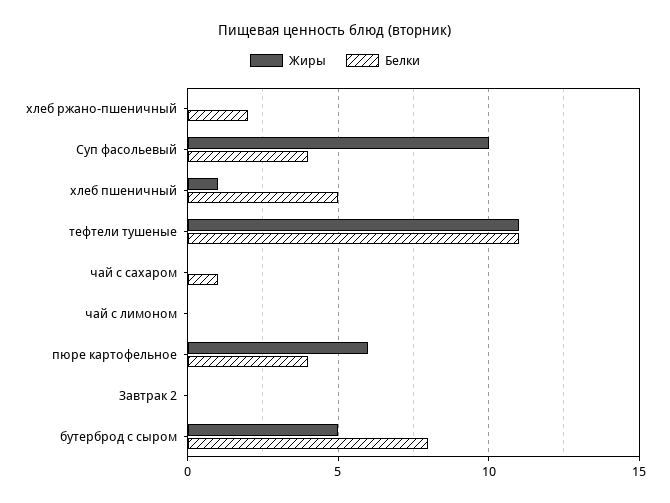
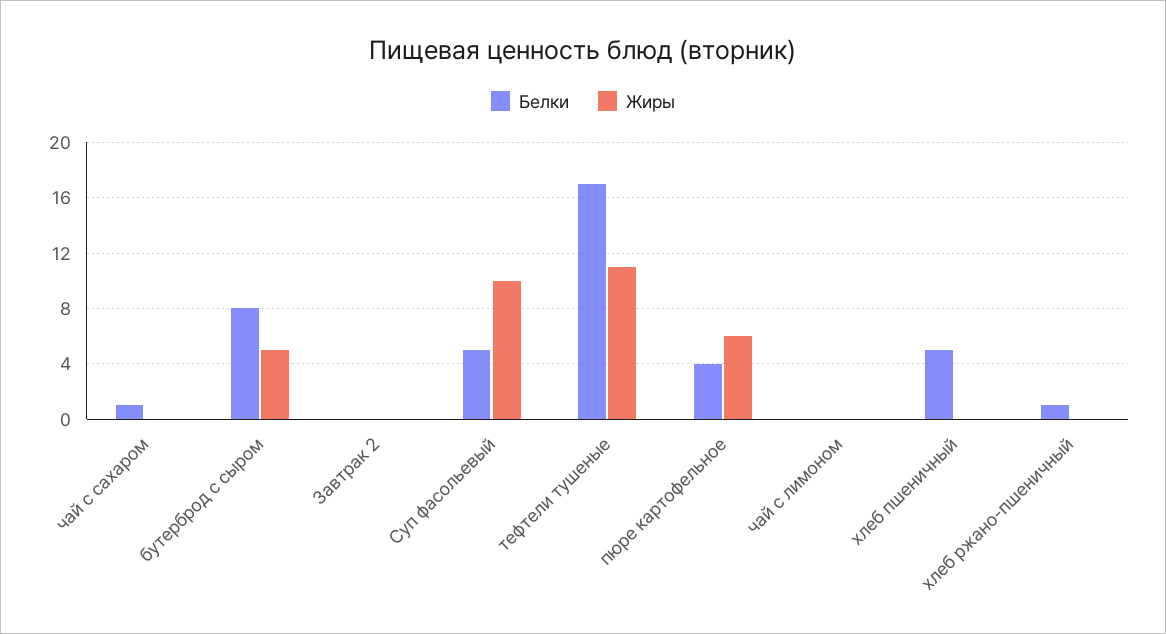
Белки, хлеб ржано-пшеничный: 2 -> 1
Белки, Суп фасольевый: 4 -> 5
Жиры, хлеб пшеничный: 1 -> 0
Белки, тефтели тушеные: 11 -> 17

